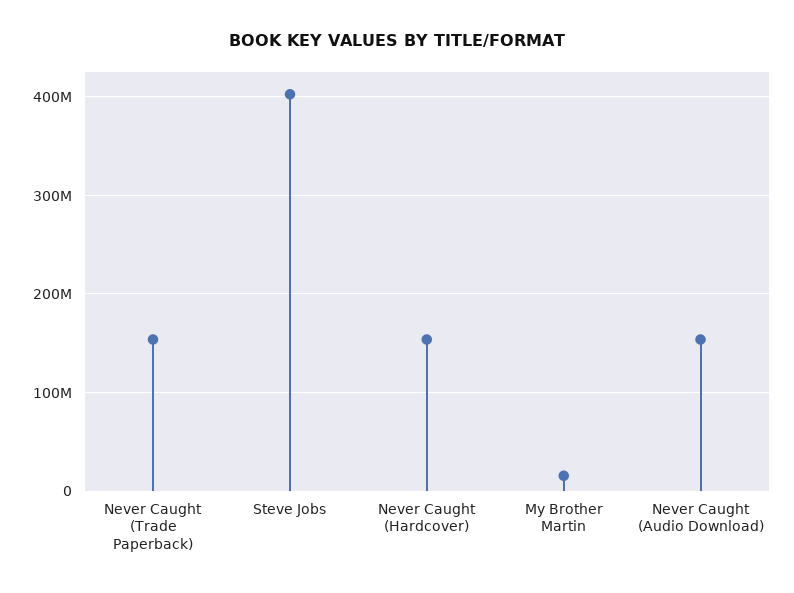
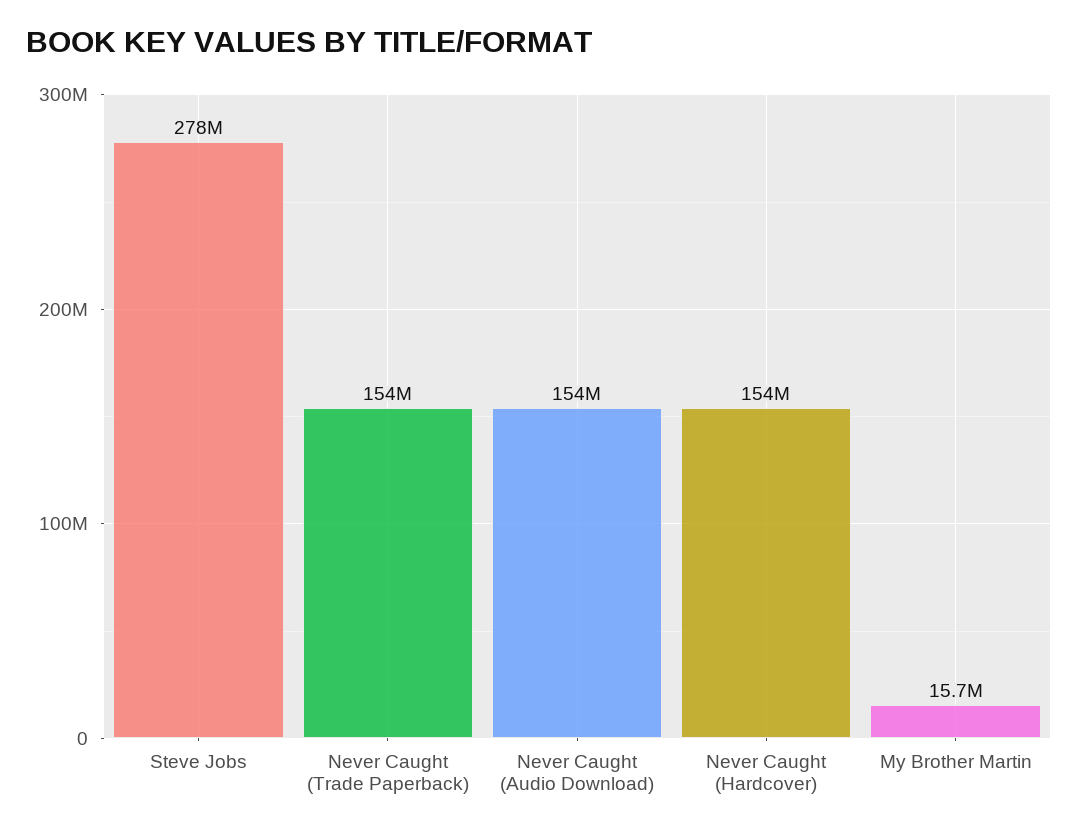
Steve Jobs: 400000000 -> 278000000

